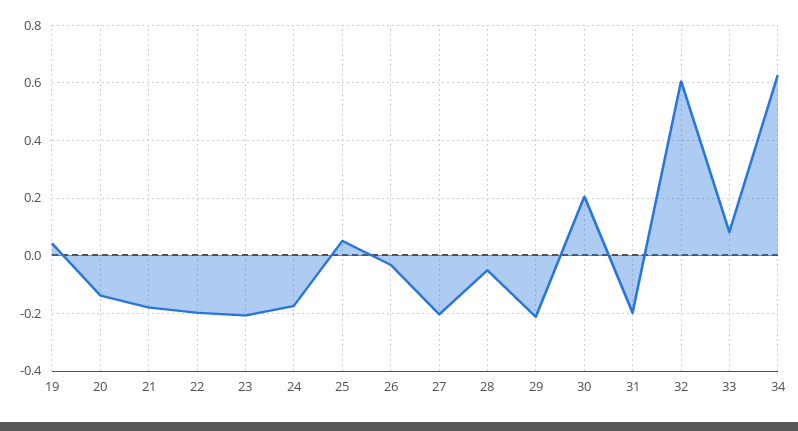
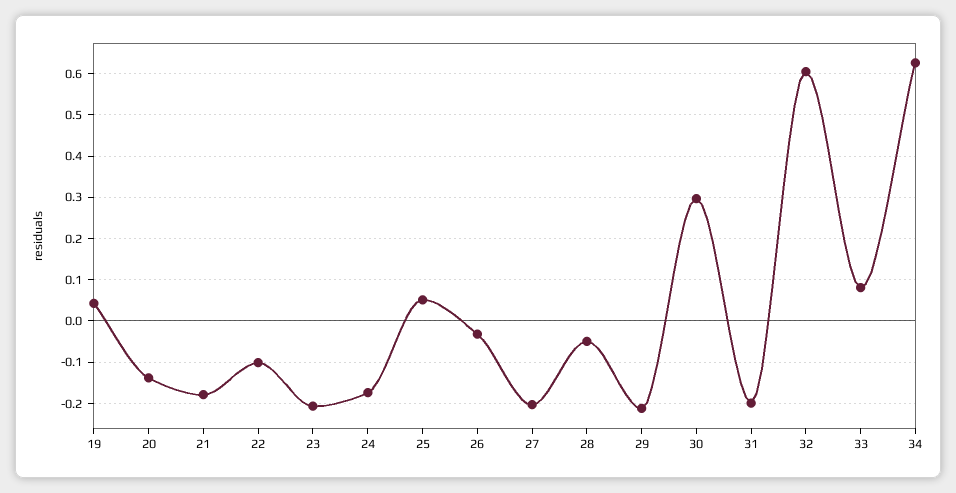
22: -0.2 -> -0.1
30: 0.2 -> 0.3

